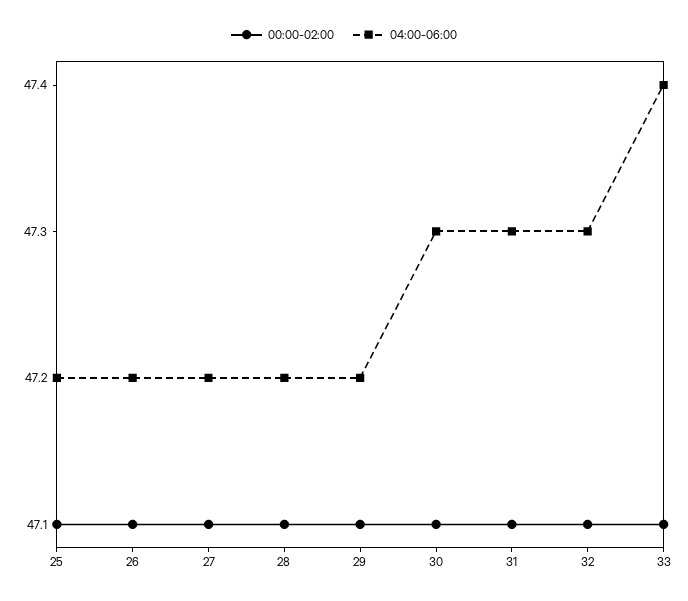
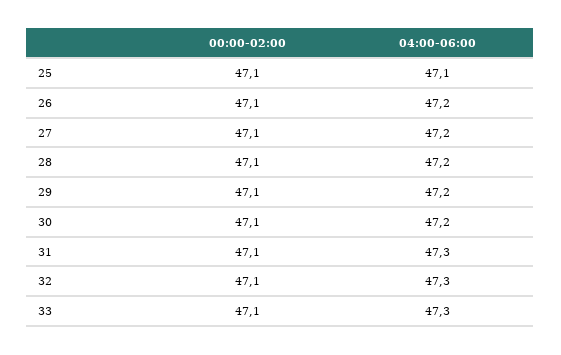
04:00-06:00, 25: 47.2 -> 47.1
04:00-06:00, 30: 47.3 -> 47.2
04:00-06:00, 33: 47.4 -> 47.3

